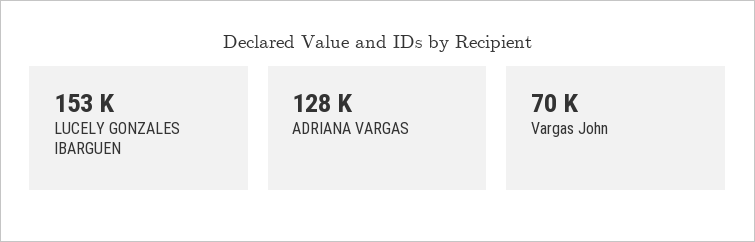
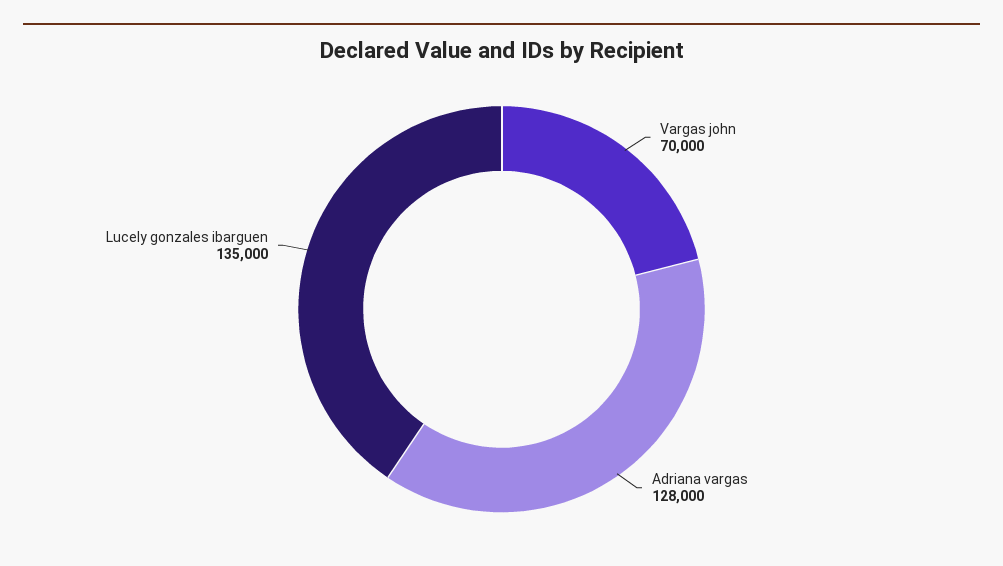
LUCELY GONZALES IBARGUEN: 153000 -> 135000

